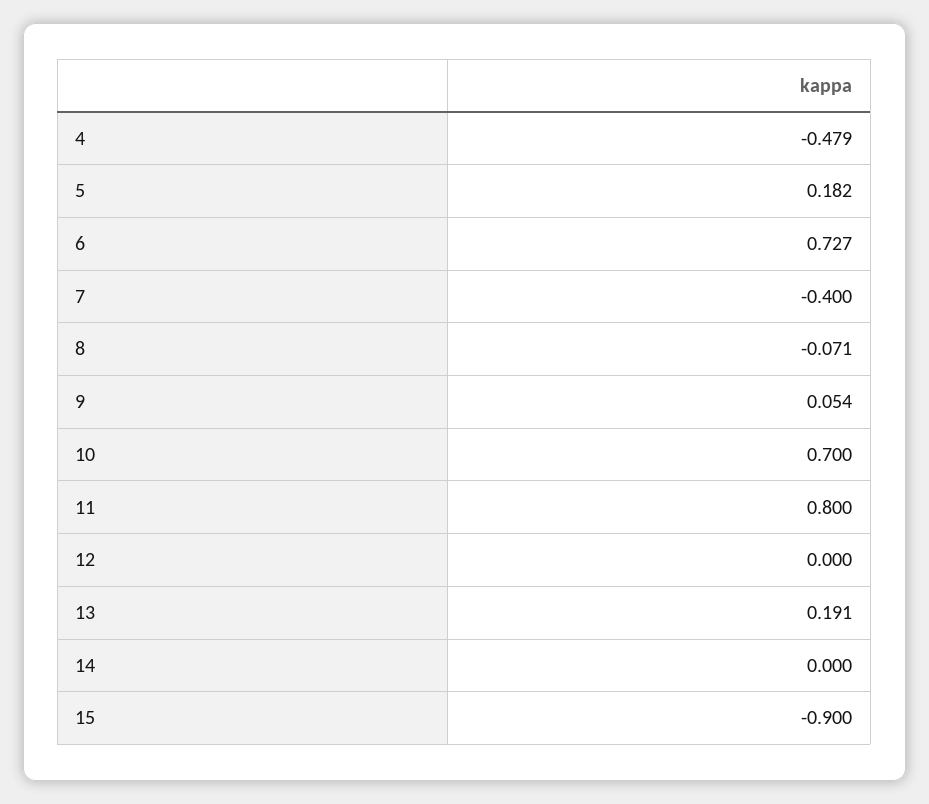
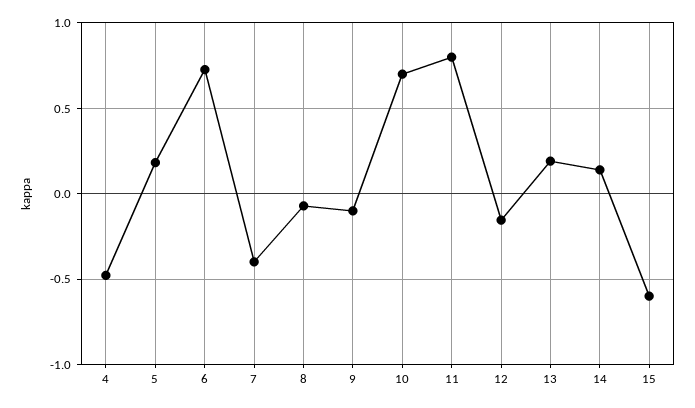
9: 0.054 -> -0.1
12: 0 -> -0.15
14: 0 -> 0.15
15: -0.9 -> -0.6

